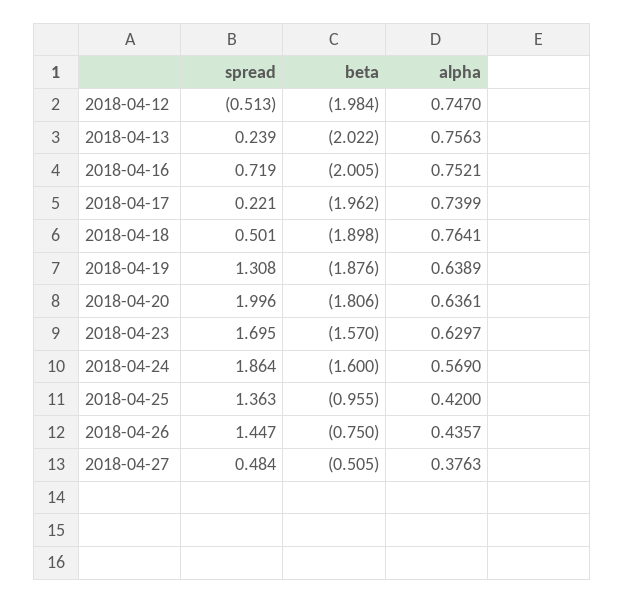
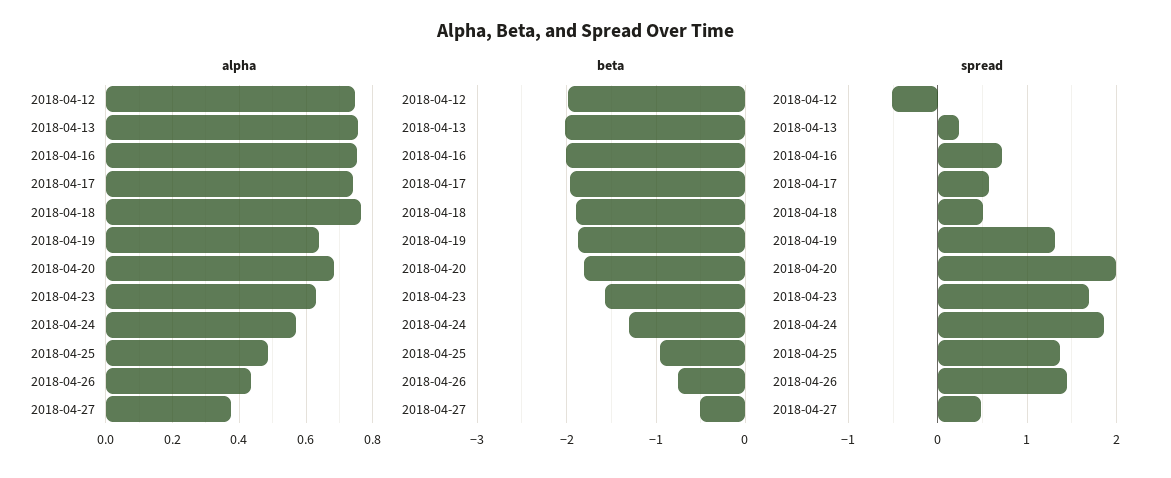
spread, 2018-04-17: 0.221 -> 0.6
alpha, 2018-04-20: 0.6361 -> 0.68
beta, 2018-04-24: -1.6 -> -1.3
alpha, 2018-04-25: 0.42 -> 0.48

